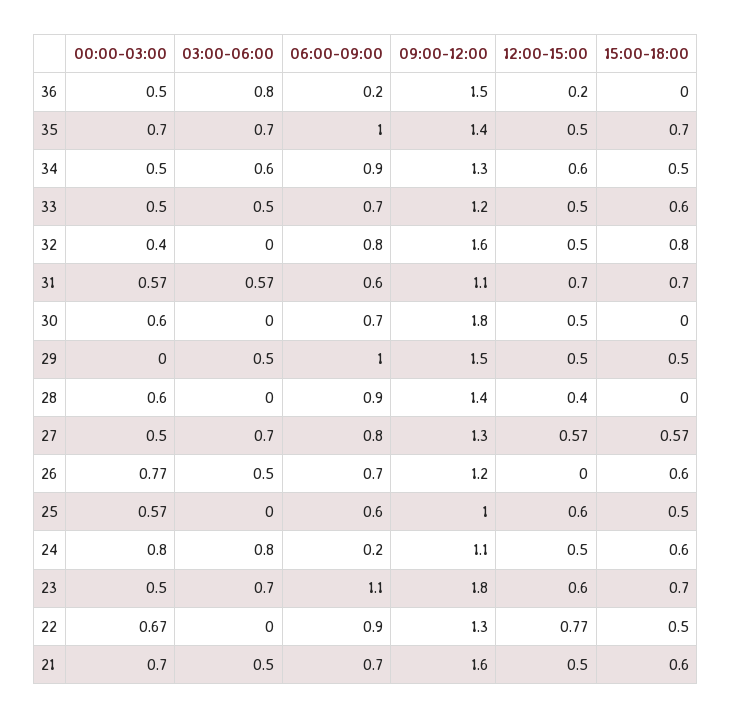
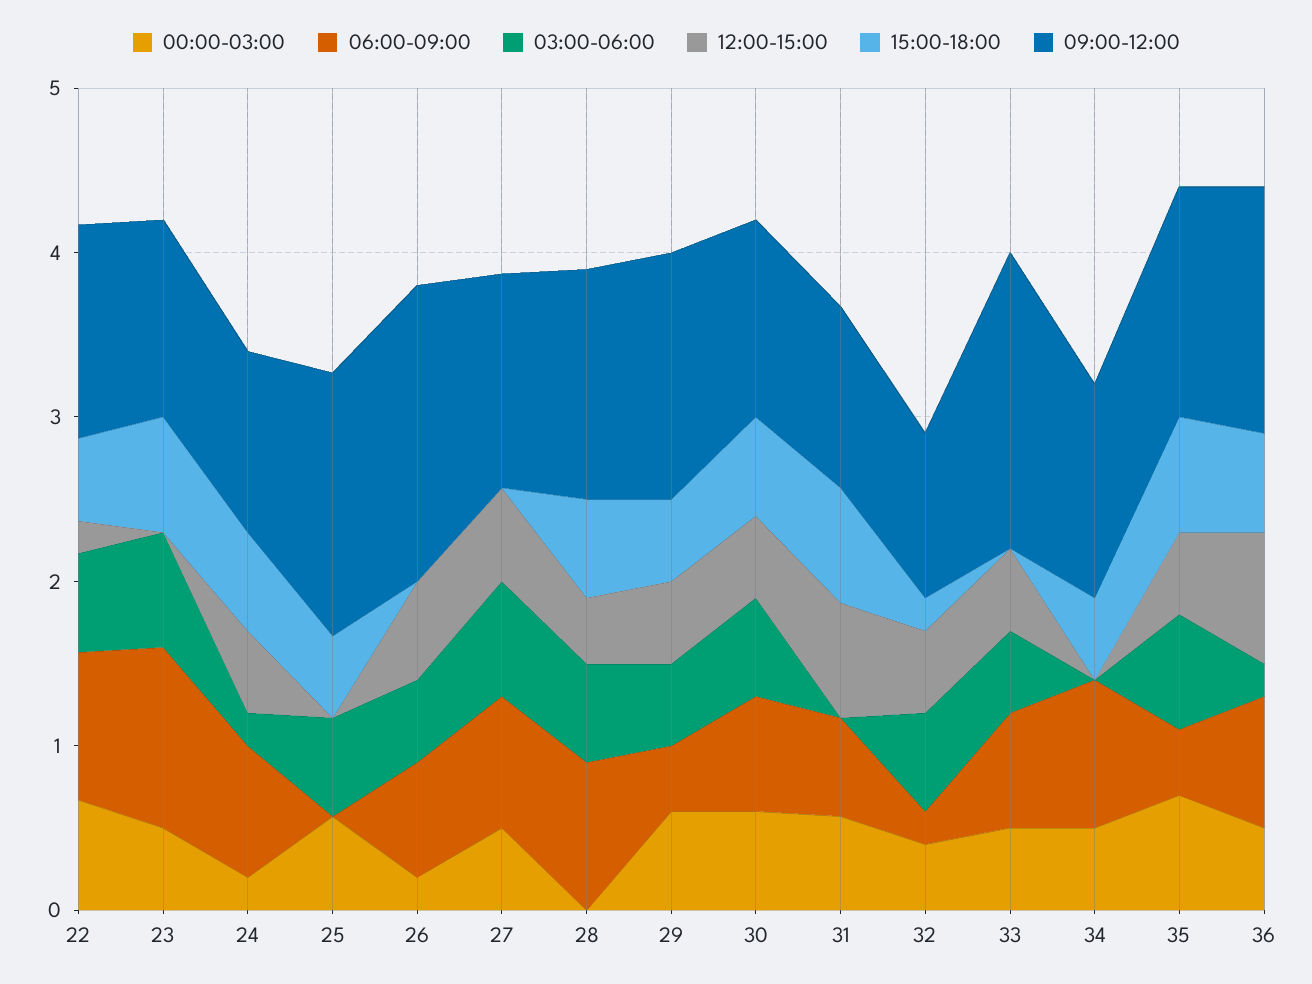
03:00-06:00, 36: 0.8 -> 0.2
06:00-09:00, 36: 0.2 -> 0.8
12:00-15:00, 36: 0.2 -> 0.8
15:00-18:00, 36: 0 -> 0.6
06:00-09:00, 35: 1 -> 0.4
03:00-06:00, 34: 0.6 -> 0
12:00-15:00, 34: 0.6 -> 0
09:00-12:00, 33: 1.2 -> 1.8
15:00-18:00, 33: 0.6 -> 0
03:00-06:00, 32: 0 -> 0.6
06:00-09:00, 32: 0.8 -> 0.2
09:00-12:00, 32: 1.6 -> 1
15:00-18:00, 32: 0.8 -> 0.2
03:00-06:00, 31: 0.57 -> 0
03:00-06:00, 30: 0 -> 0.6
09:00-12:00, 30: 1.8 -> 1.2
15:00-18:00, 30: 0 -> 0.6
00:00-03:00, 29: 0 -> 0.6
06:00-09:00, 29: 1 -> 0.4
00:00-03:00, 28: 0.6 -> 0
03:00-06:00, 28: 0 -> 0.6
15:00-18:00, 28: 0 -> 0.6
15:00-18:00, 27: 0.57 -> 0
00:00-03:00, 26: 0.77 -> 0.2
09:00-12:00, 26: 1.2 -> 1.8
12:00-15:00, 26: 0 -> 0.6
15:00-18:00, 26: 0.6 -> 0
03:00-06:00, 25: 0 -> 0.6
06:00-09:00, 25: 0.6 -> 0
09:00-12:00, 25: 1 -> 1.6
12:00-15:00, 25: 0.6 -> 0
00:00-03:00, 24: 0.8 -> 0.2
03:00-06:00, 24: 0.8 -> 0.2
06:00-09:00, 24: 0.2 -> 0.8
09:00-12:00, 23: 1.8 -> 1.2
12:00-15:00, 23: 0.6 -> 0
03:00-06:00, 22: 0 -> 0.6
12:00-15:00, 22: 0.77 -> 0.2
00:00-03:00, 21: 0.7 -> none
03:00-06:00, 21: 0.5 -> none
06:00-09:00, 21: 0.7 -> none
09:00-12:00, 21: 1.6 -> none
12:00-15:00, 21: 0.5 -> none
15:00-18:00, 21: 0.6 -> none

